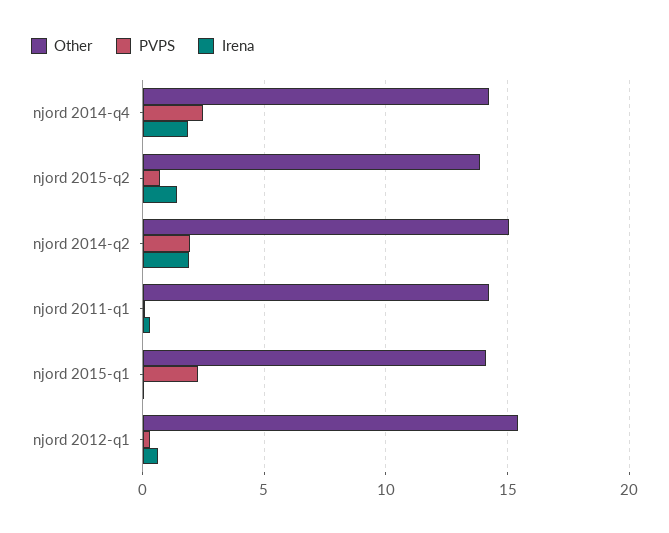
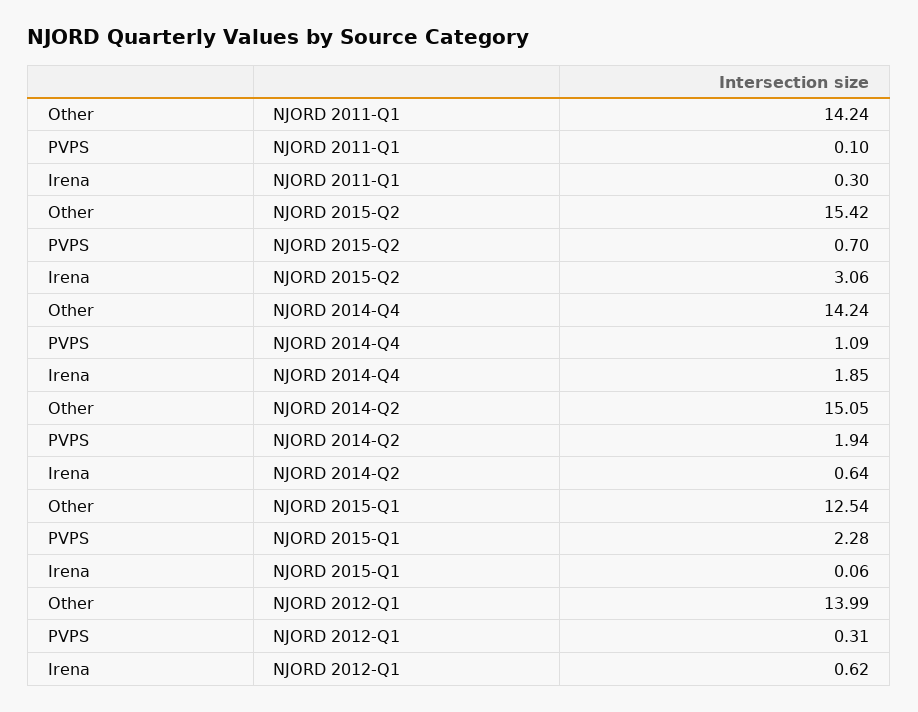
PVPS, njord 2014-q4: 2.5 -> 1.09
Other, njord 2015-q2: 14 -> 15.42
Irena, njord 2015-q2: 1.5 -> 3.06
Irena, njord 2014-q2: 2 -> 0.64
Other, njord 2015-q1: 14 -> 12.54
Other, njord 2012-q1: 15.5 -> 13.99

